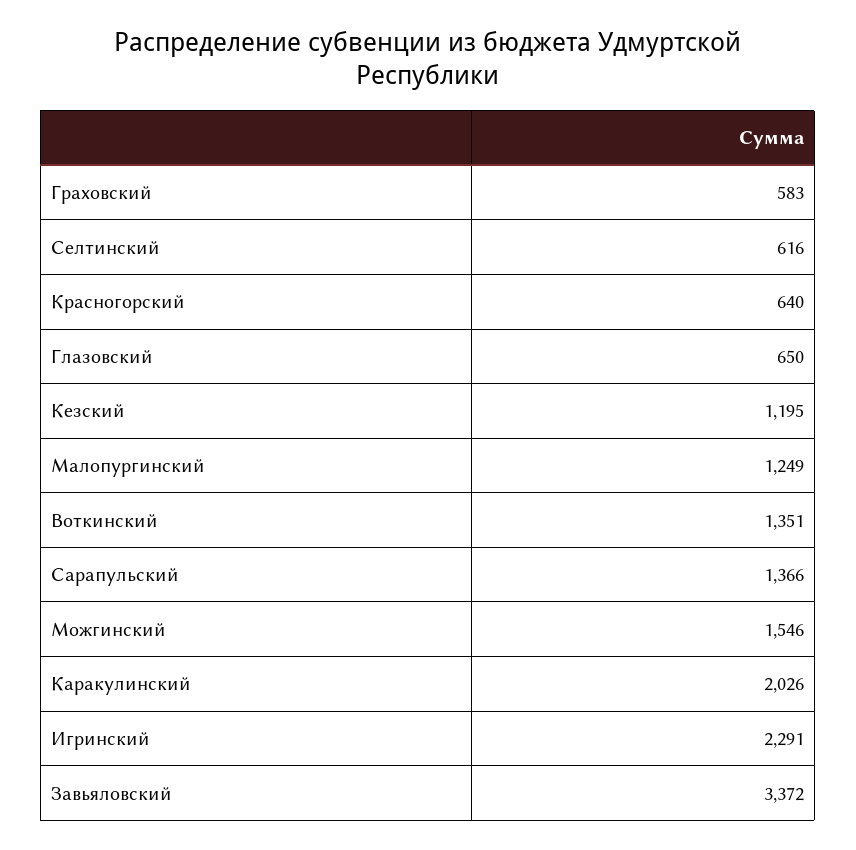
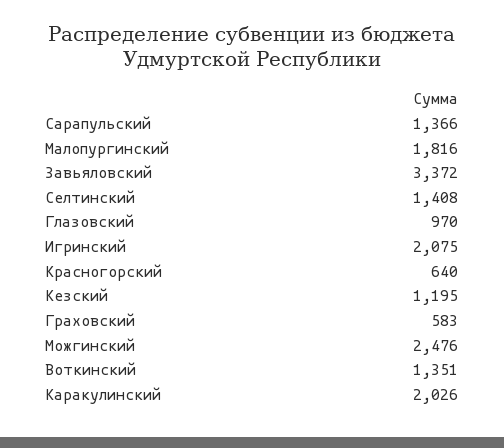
Селтинский: 616 -> 1408
Глазовский: 650 -> 970
Малопургинский: 1249 -> 1816
Можгинский: 1546 -> 2476
Игринский: 2291 -> 2075

